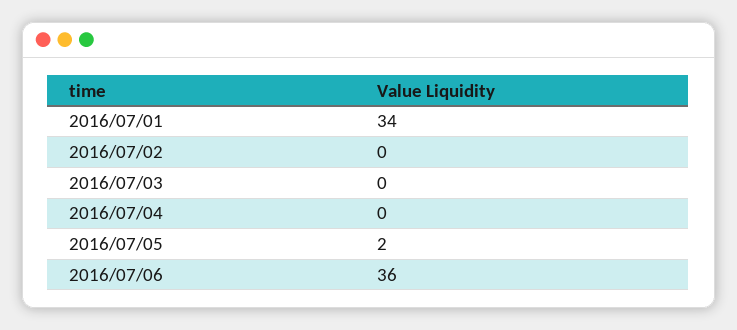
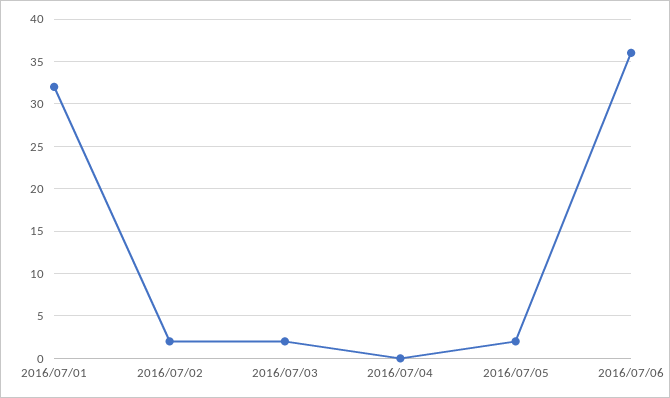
2016/07/01: 34 -> 32
2016/07/02: 0 -> 2
2016/07/03: 0 -> 2

